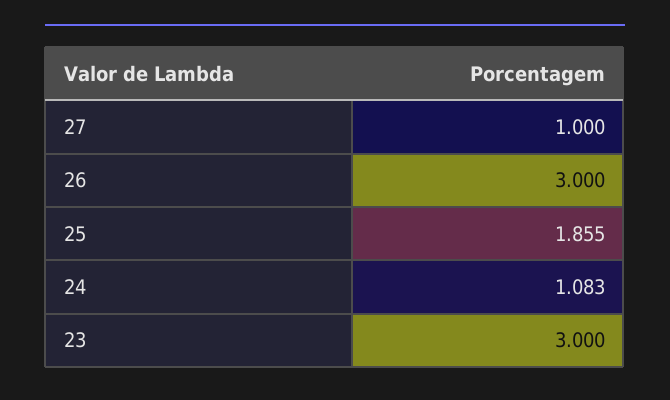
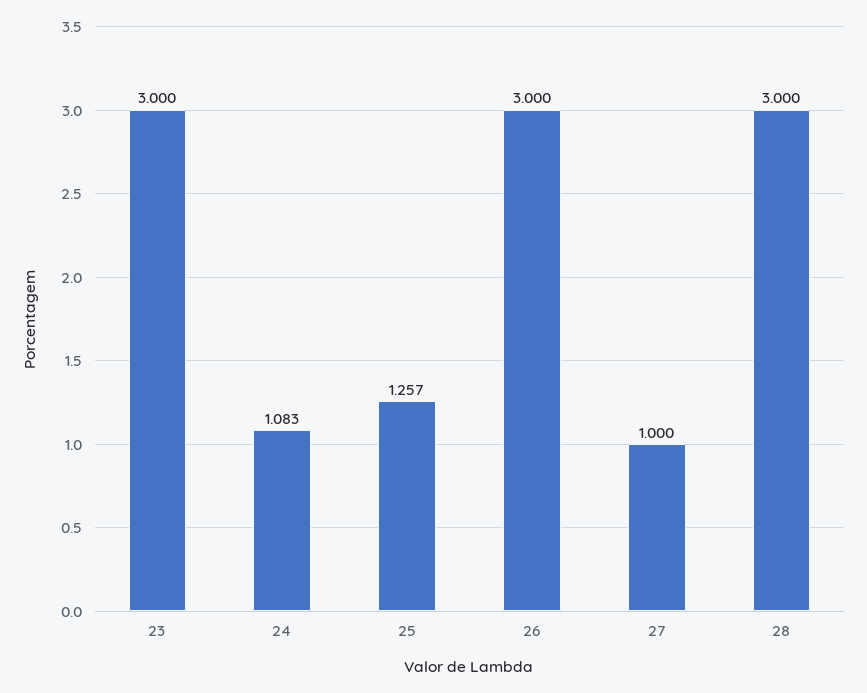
25: 1.855 -> 1.257
28: none -> 3

